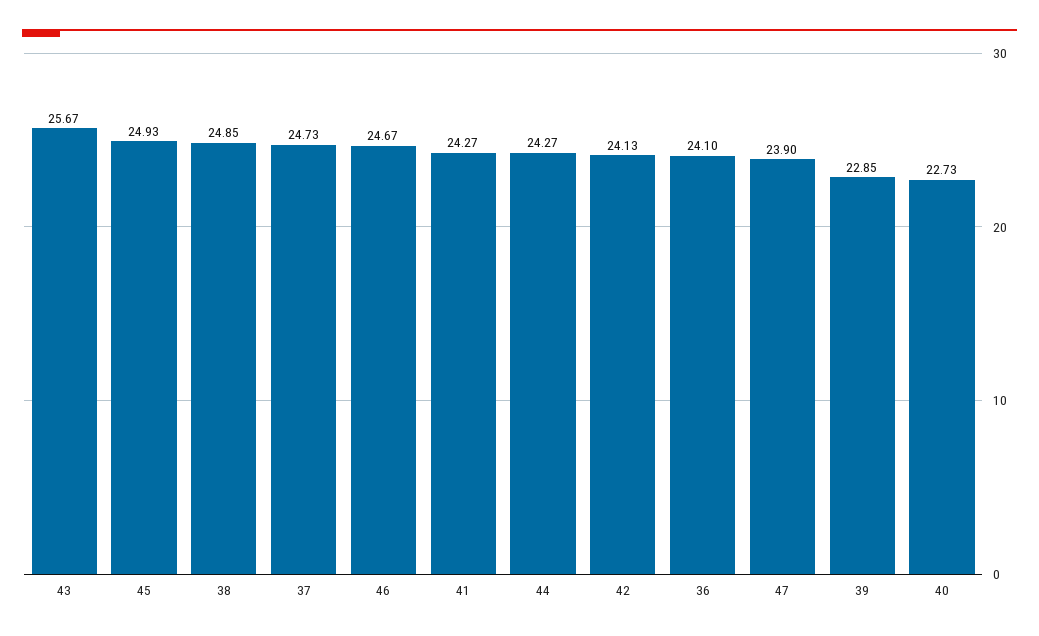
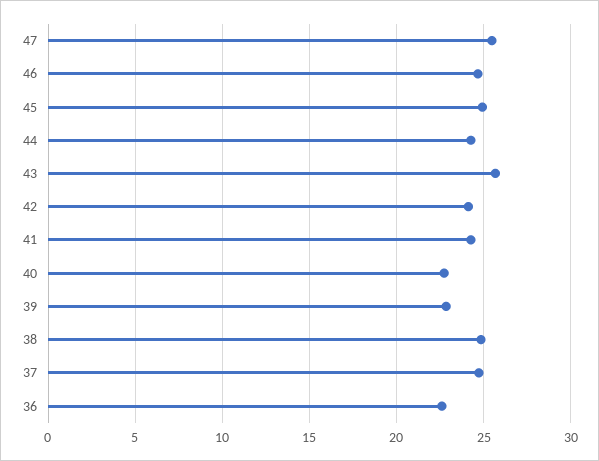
36: 24.1 -> 22.5
47: 23.9 -> 25.5

